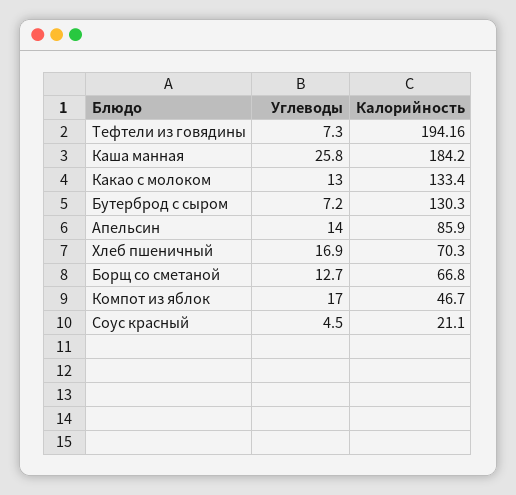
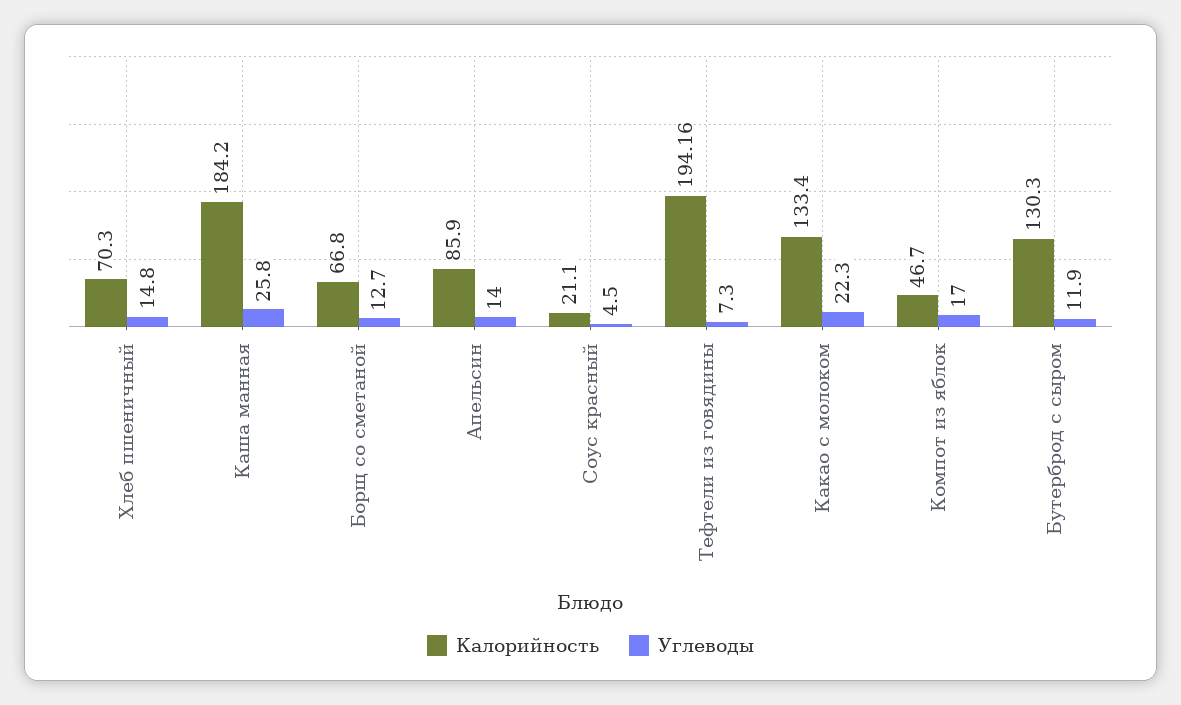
Углеводы, Какао с молоком: 13 -> 22.3
Углеводы, Бутерброд с сыром: 7.2 -> 11.9
Углеводы, Хлеб пшеничный: 16.9 -> 14.8

